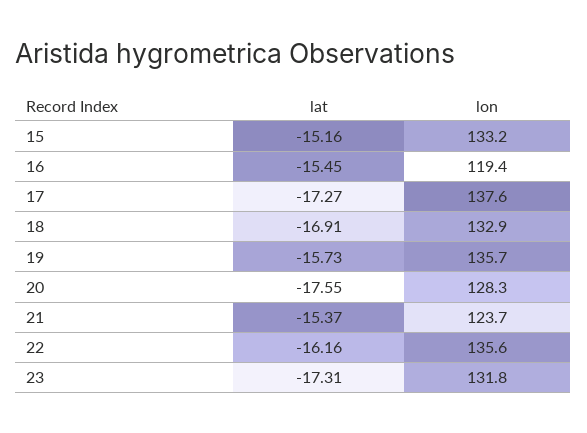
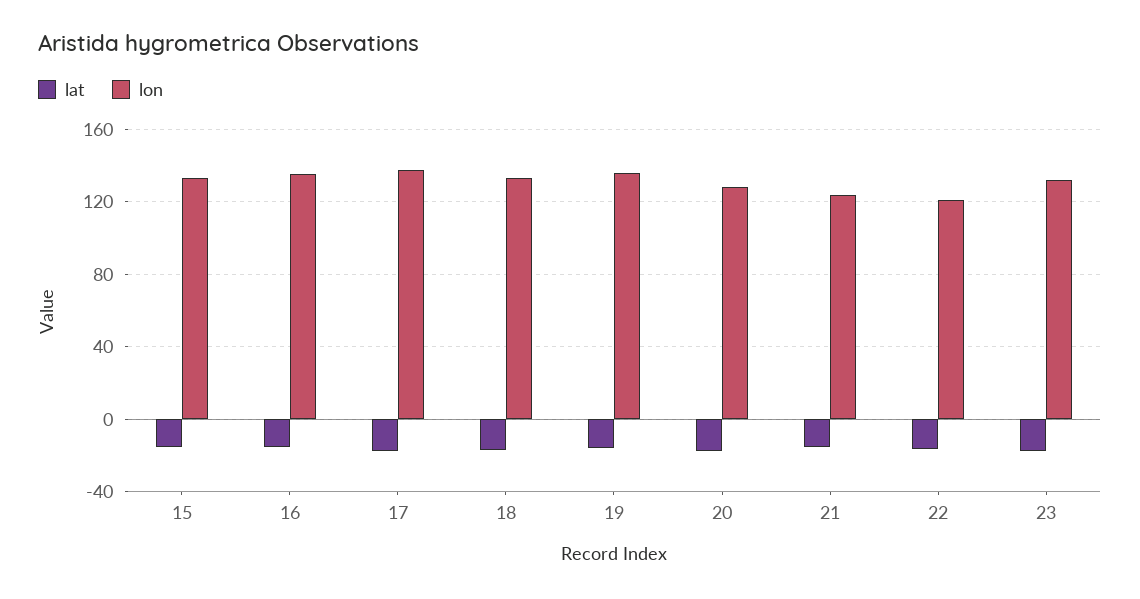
lon, 16: 119.4 -> 135
lon, 22: 135.6 -> 120

